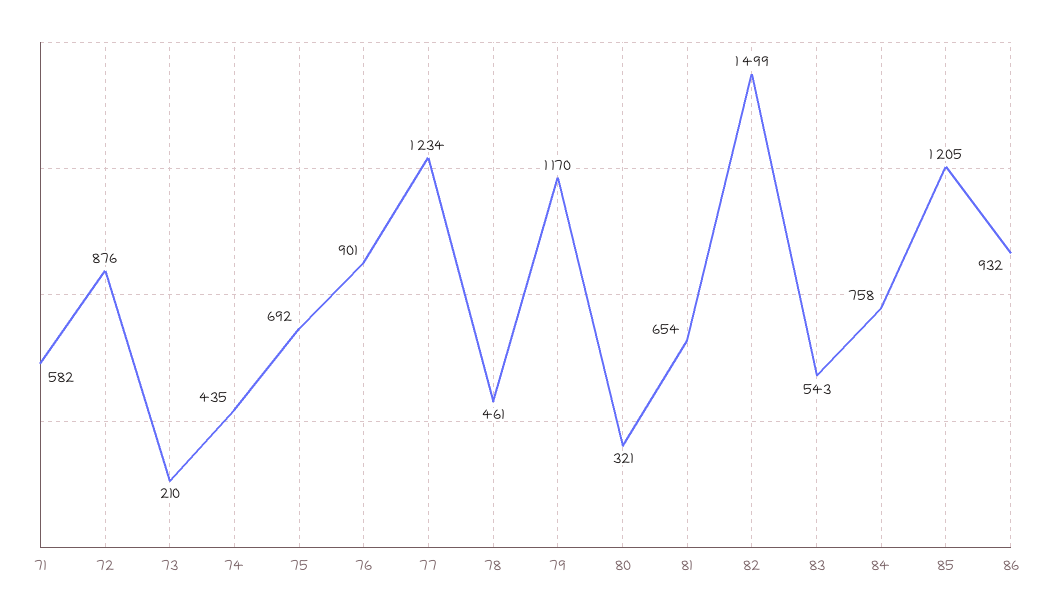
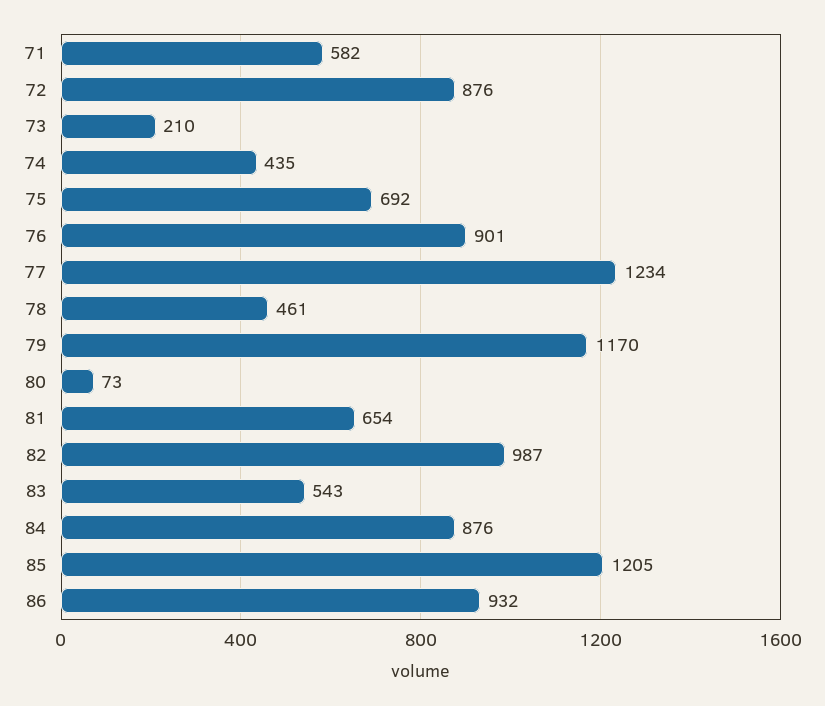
80: 321 -> 73
82: 1499 -> 987
84: 758 -> 876

